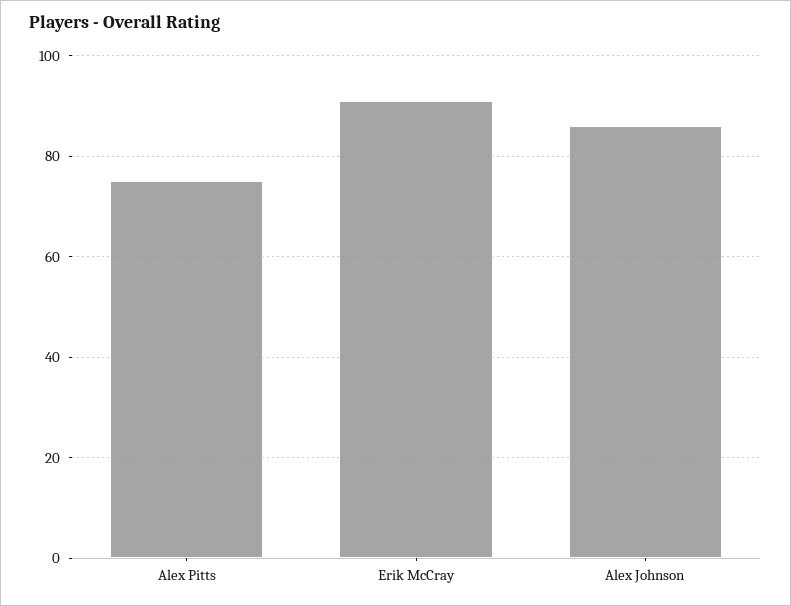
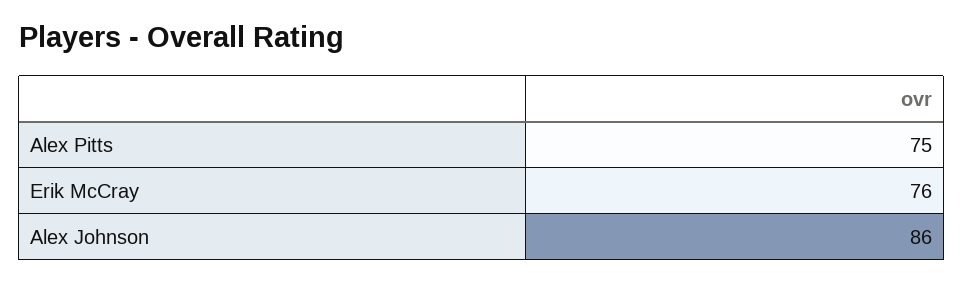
Erik McCray: 90 -> 76

